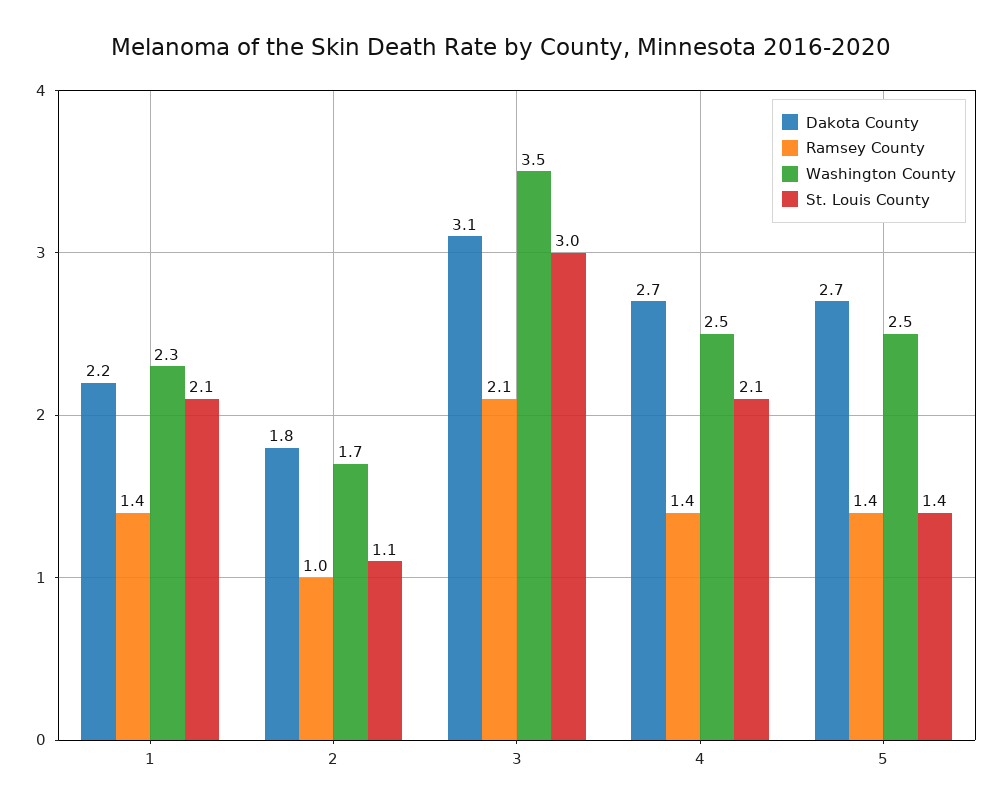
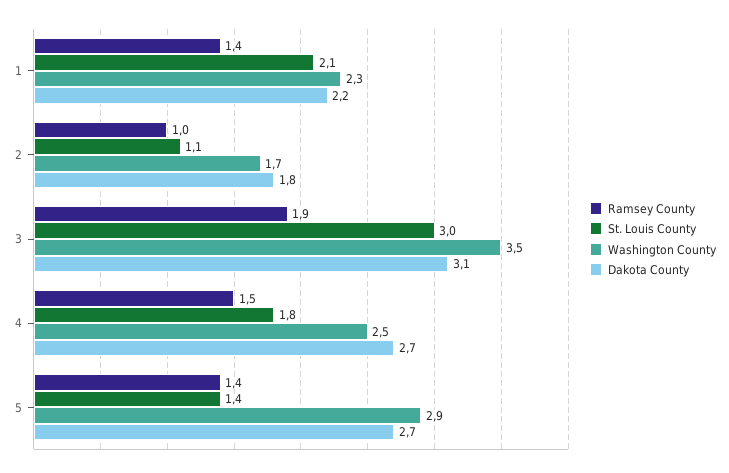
Ramsey County, 3: 2.1 -> 1.9
Ramsey County, 4: 1.4 -> 1.5
St. Louis County, 4: 2.1 -> 1.8
Washington County, 5: 2.5 -> 2.9

